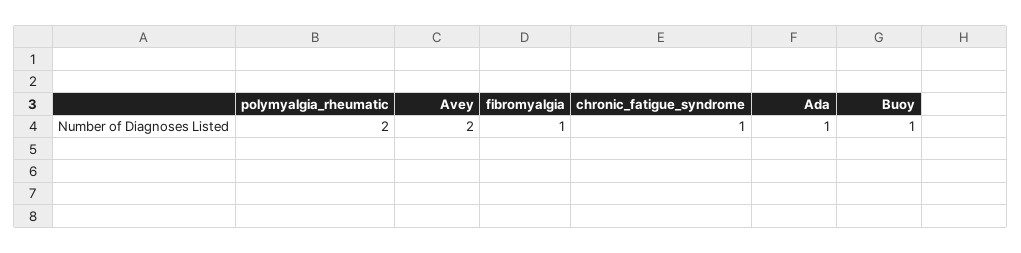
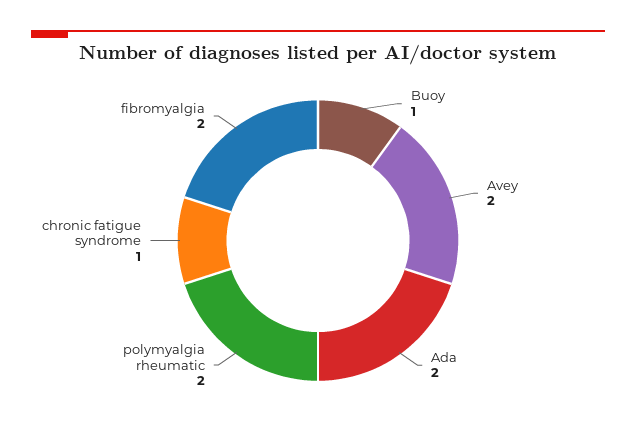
fibromyalgia: 1 -> 2
Ada: 1 -> 2

